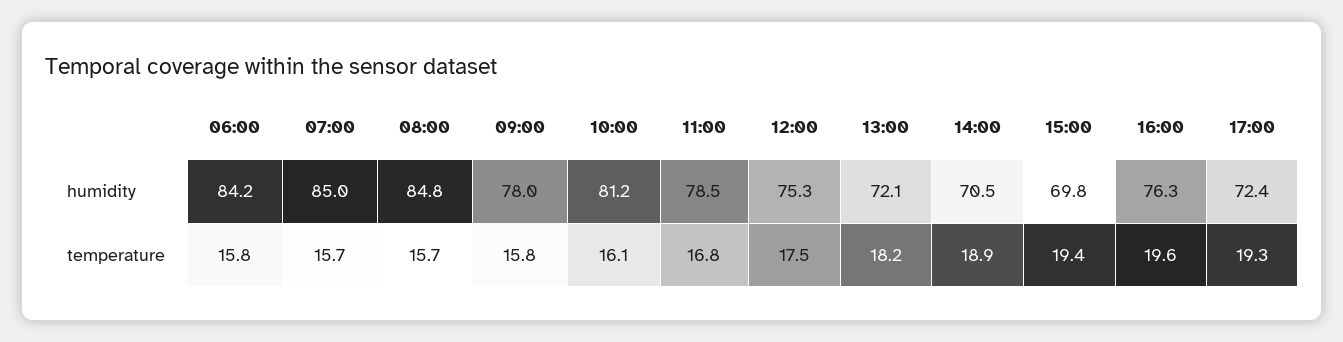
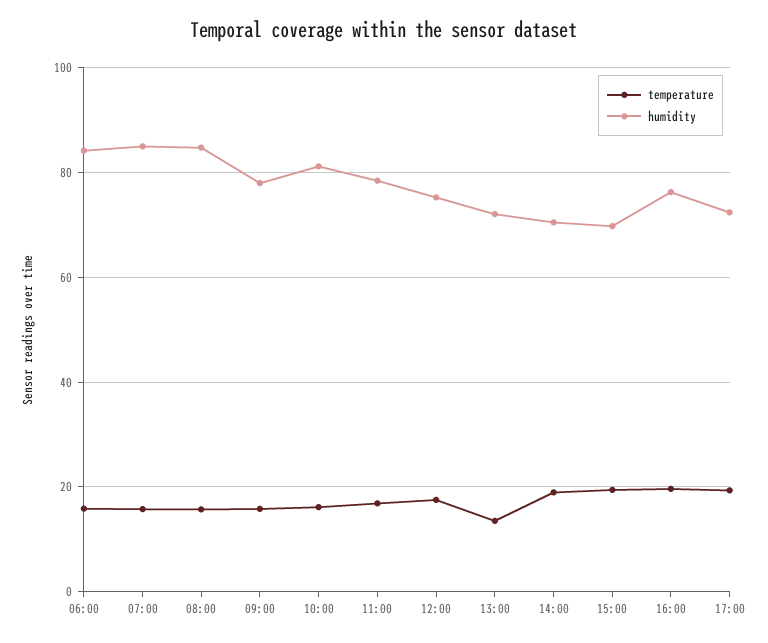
temperature, 13:00: 18.2 -> 14

